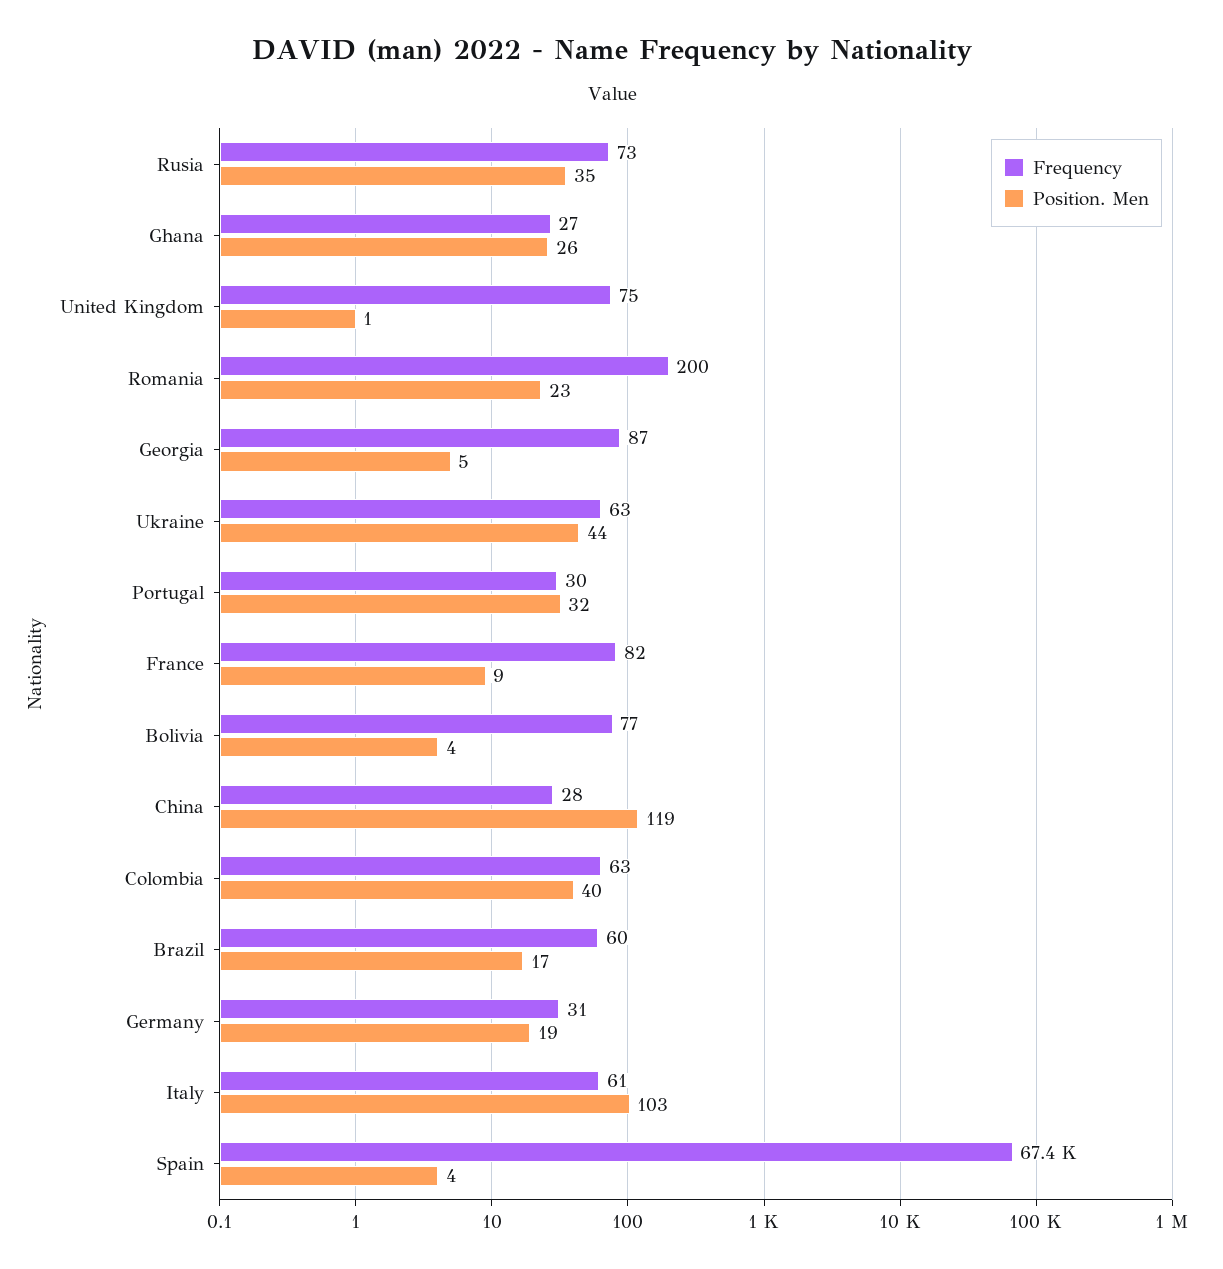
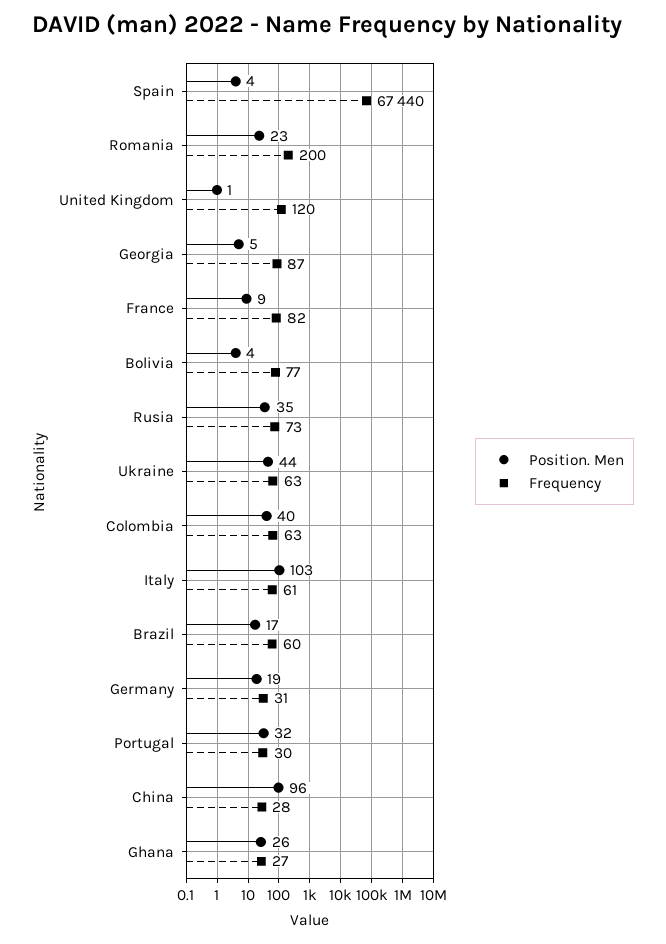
Frequency, United Kingdom: 75 -> 120
Position. Men, China: 119 -> 96

